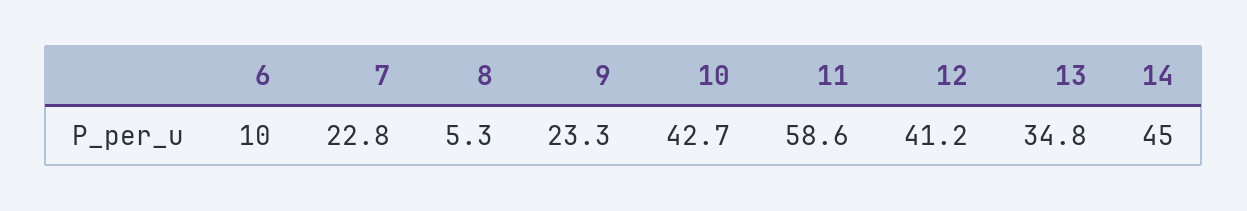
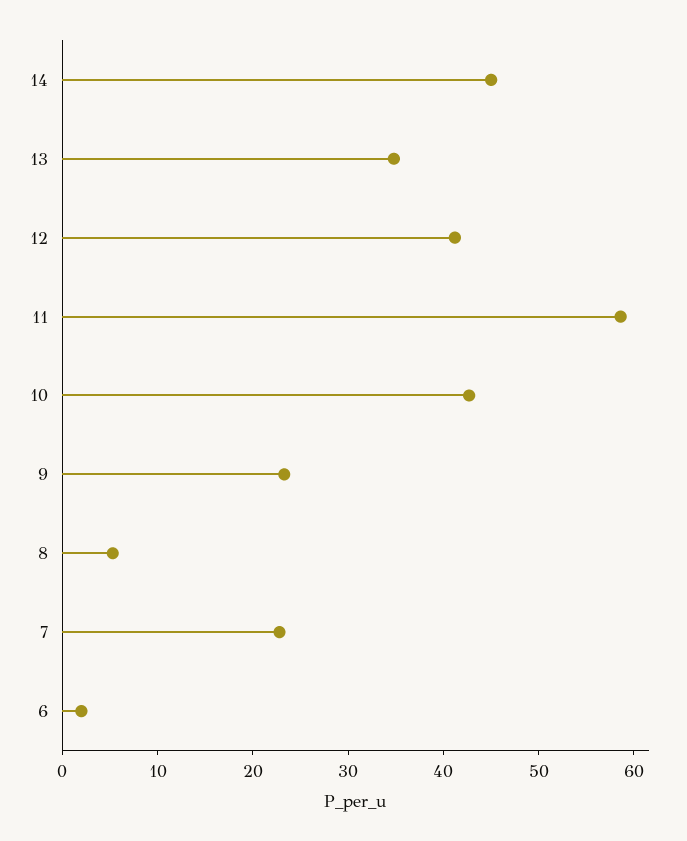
6: 10 -> 2

